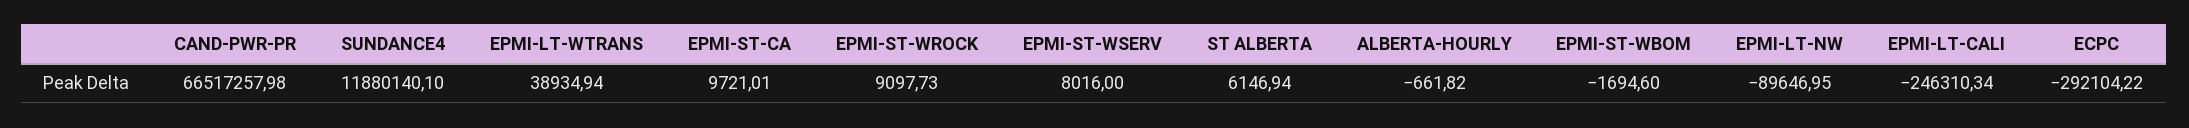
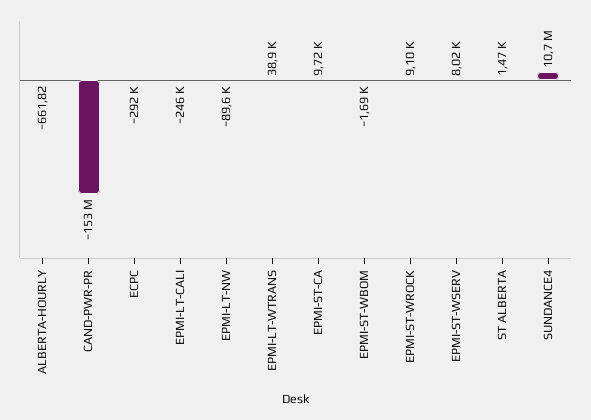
CAND-PWR-PR: 66517257.98 -> -153000000
SUNDANCE4: 11880140.1 -> 10700000
ST ALBERTA: 6146.94 -> 1470

